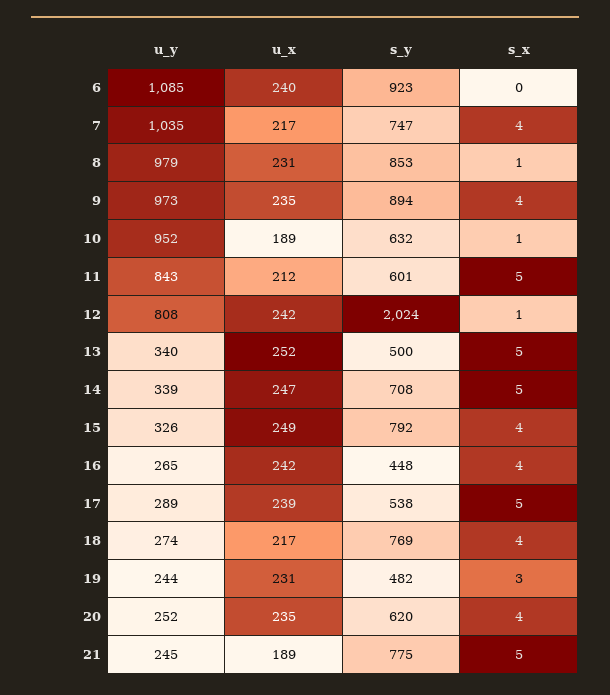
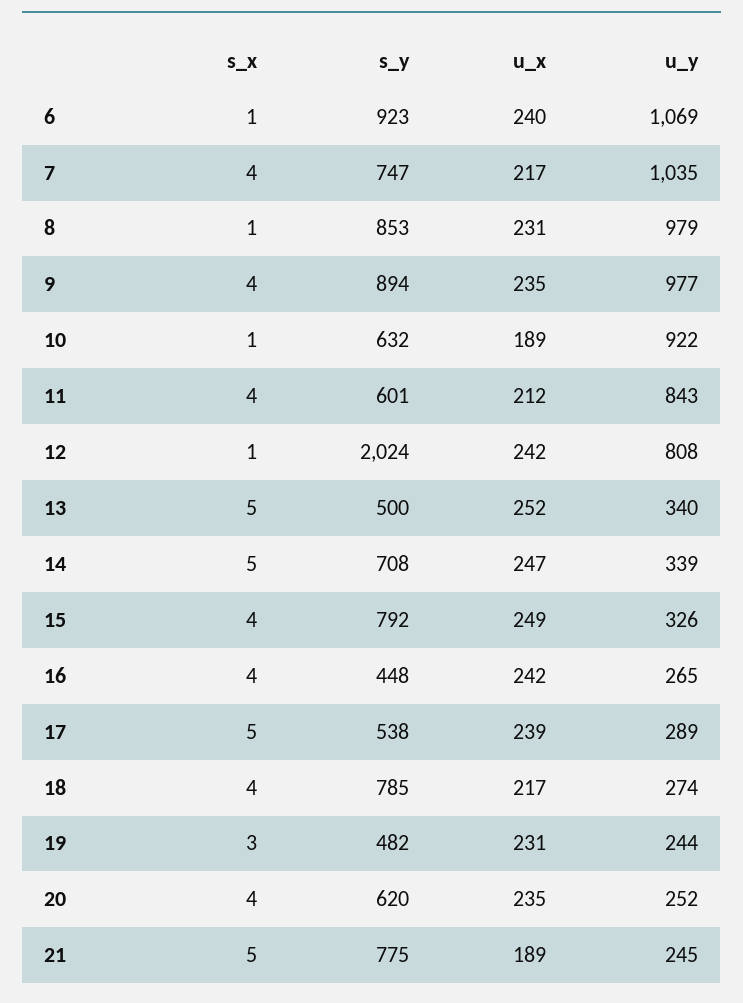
u_y, 6: 1085 -> 1069
s_x, 6: 0 -> 1
u_y, 9: 973 -> 977
u_y, 10: 952 -> 922
s_x, 11: 5 -> 4
s_y, 18: 769 -> 785

